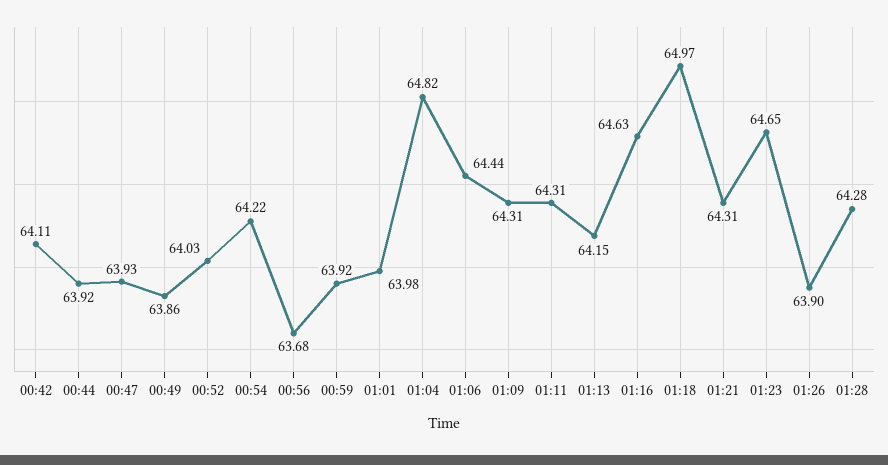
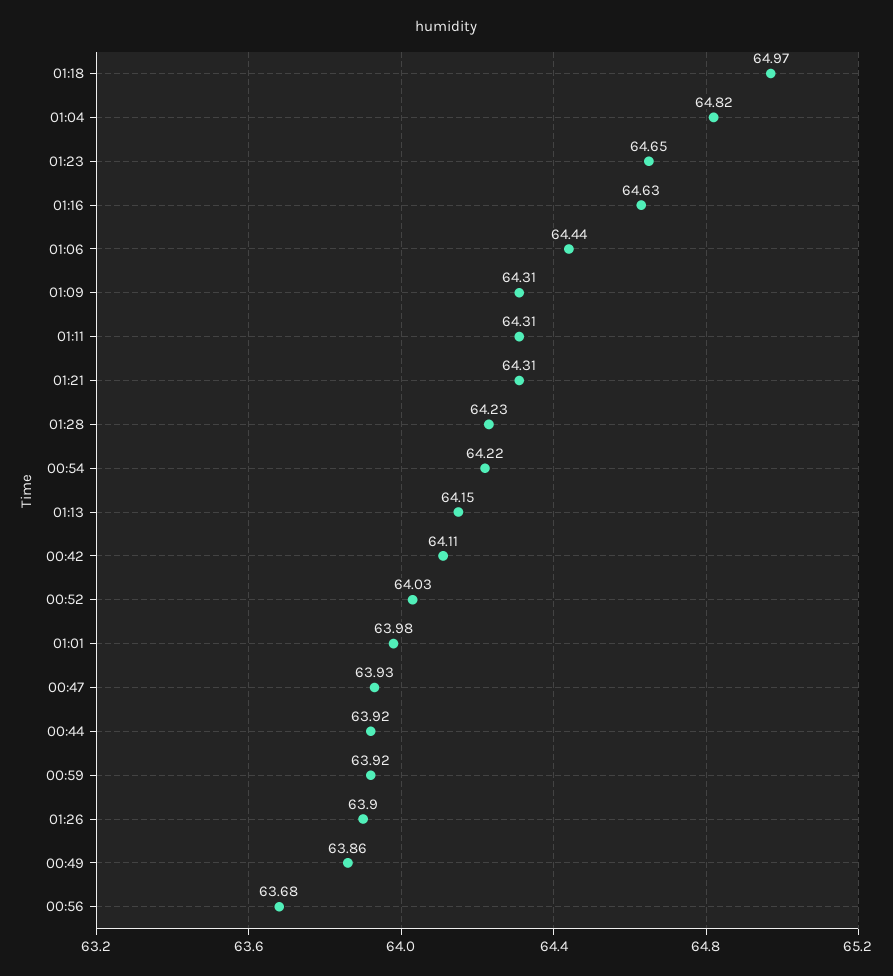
01:28: 64.28 -> 64.23

